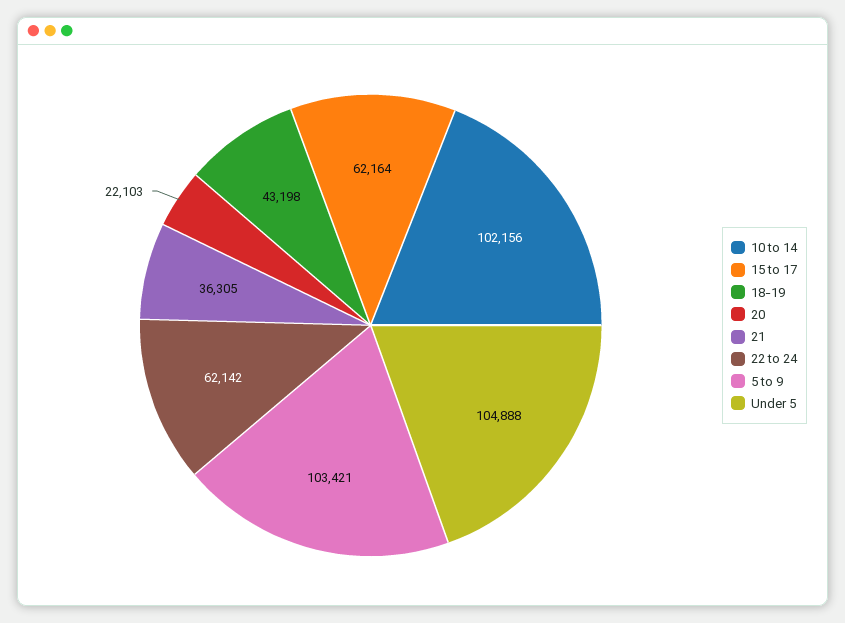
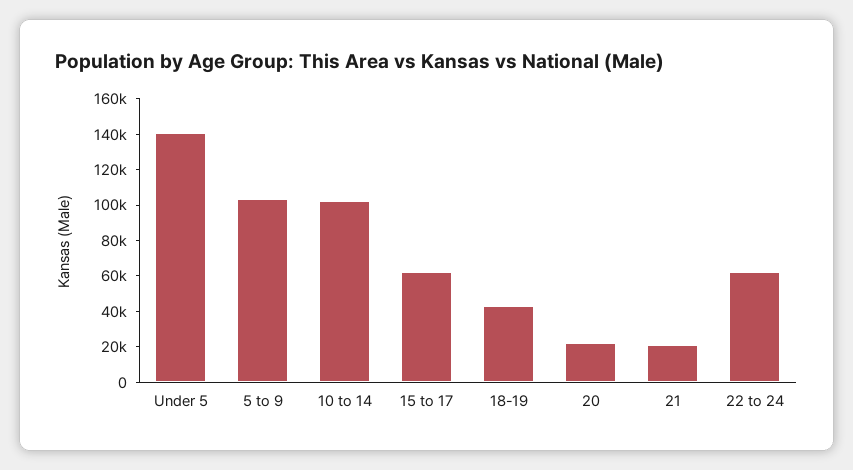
21: 36305 -> 20000
Under 5: 104888 -> 140000

